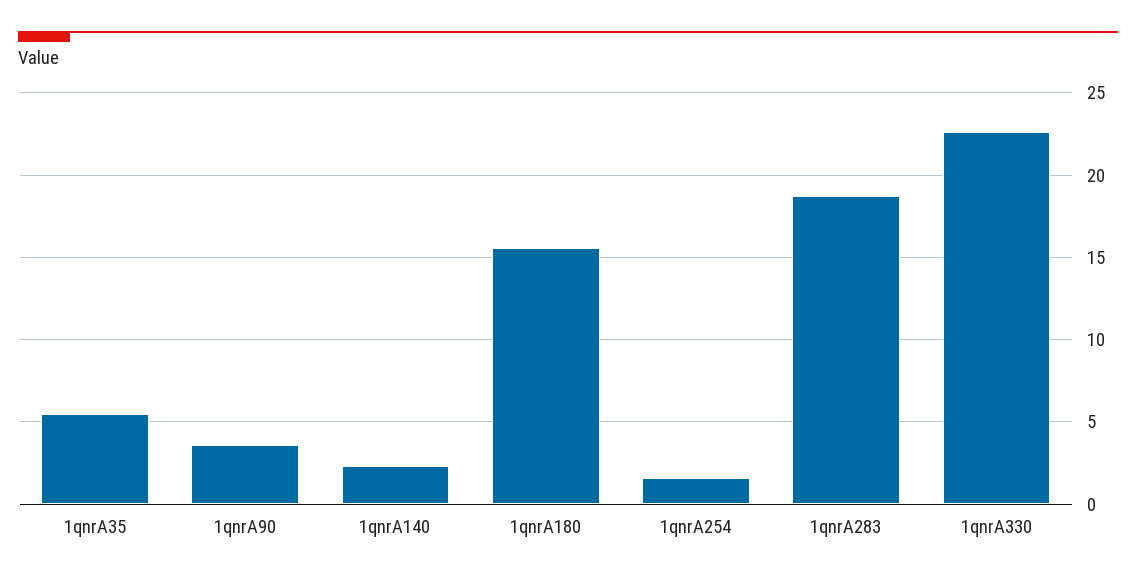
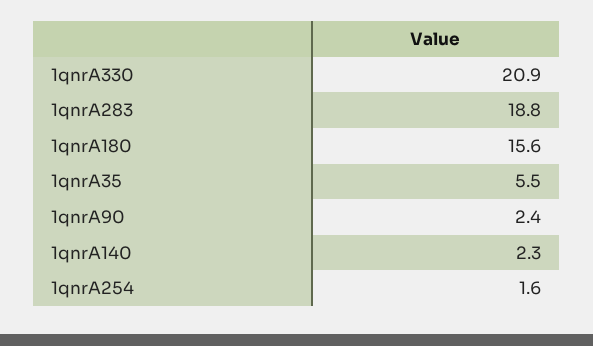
1qnrA90: 3.5 -> 2.4
1qnrA330: 22.5 -> 20.9

